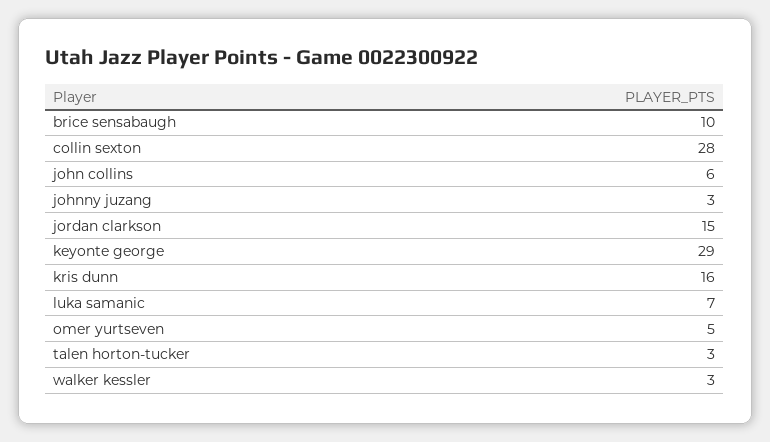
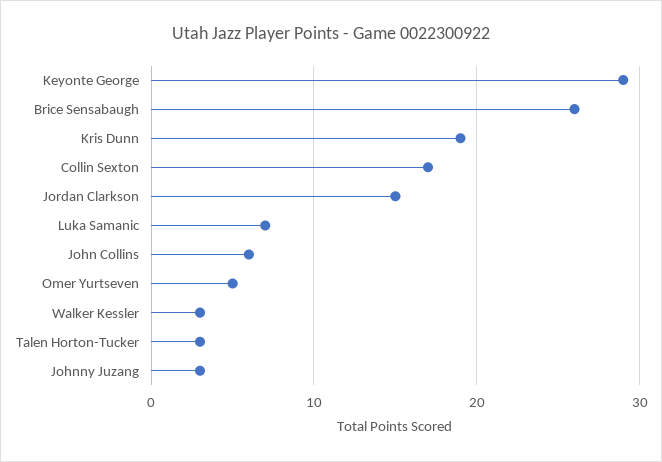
brice sensabaugh: 10 -> 26
collin sexton: 28 -> 17
kris dunn: 16 -> 19

